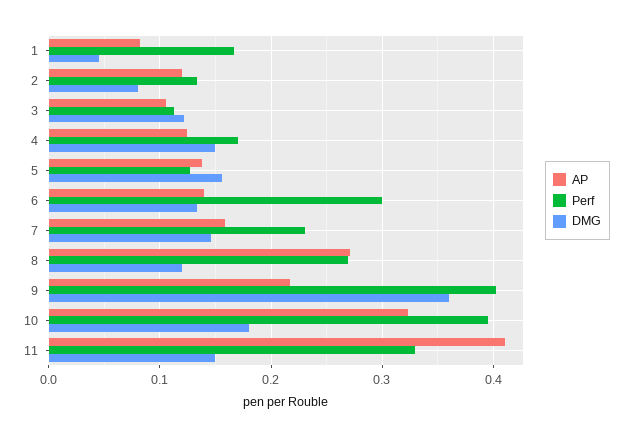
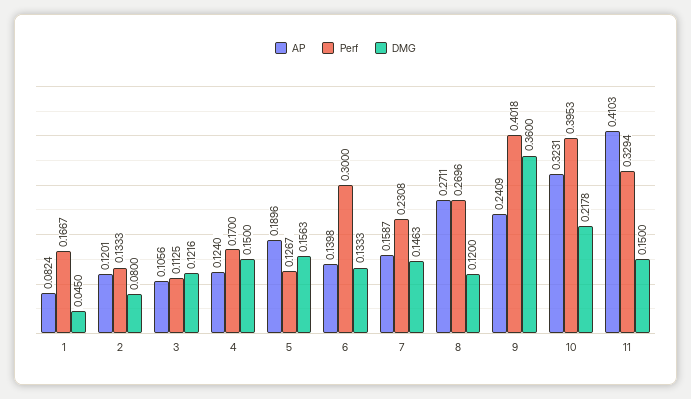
AP, 5: 0.14 -> 0.1896
AP, 9: 0.22 -> 0.2409
DMG, 10: 0.18 -> 0.2178

